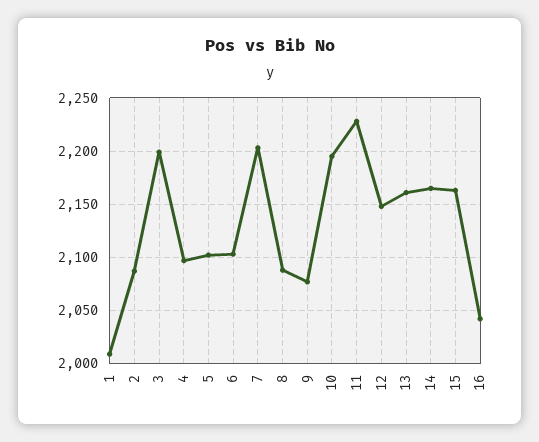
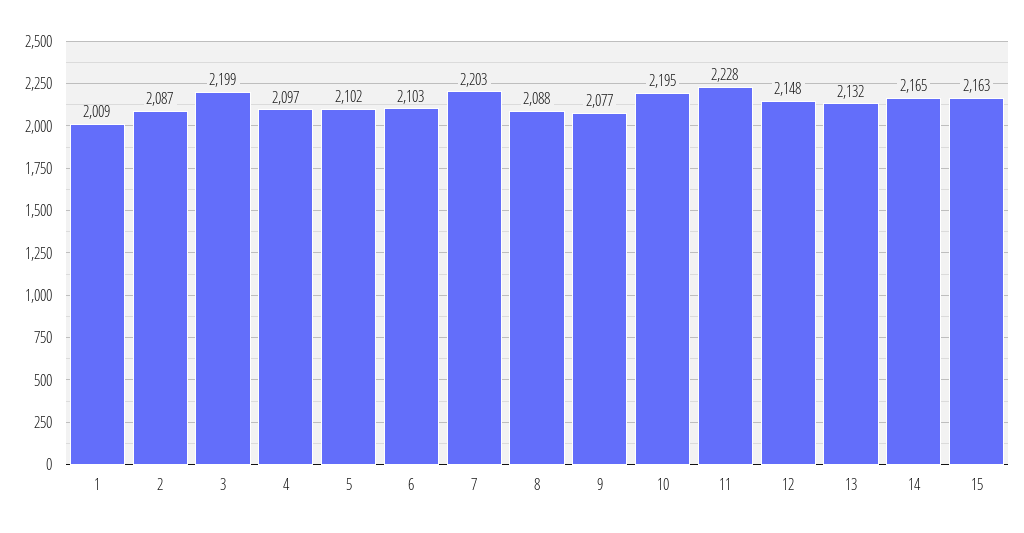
13: 2160 -> 2132
16: 2040 -> none

